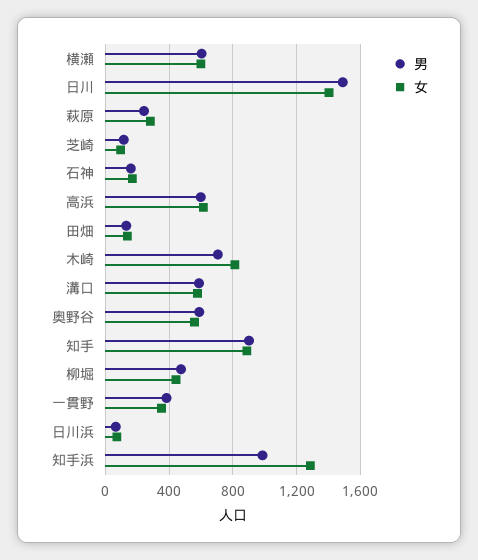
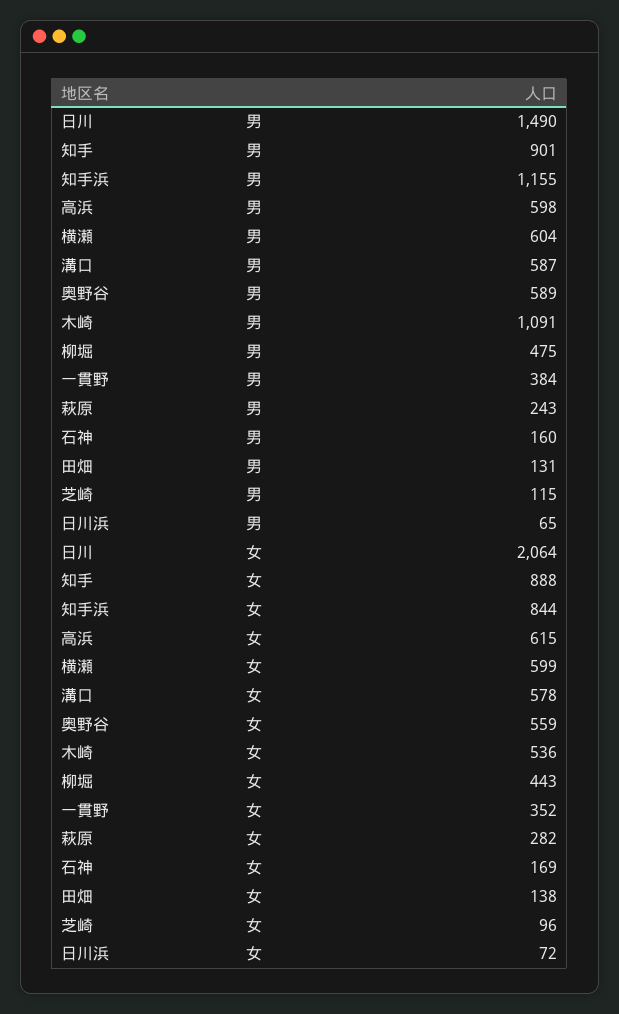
女, 日川: 1400 -> 2064
男, 木崎: 700 -> 1091
女, 木崎: 800 -> 536
男, 知手浜: 1000 -> 1155
女, 知手浜: 1300 -> 844

